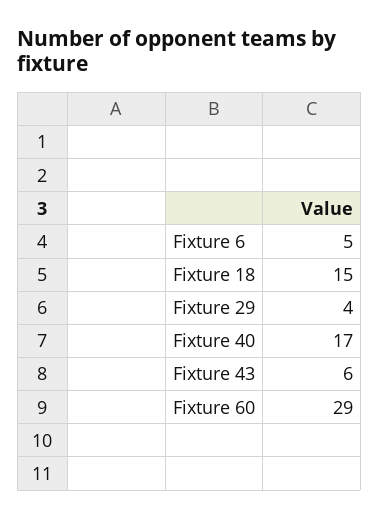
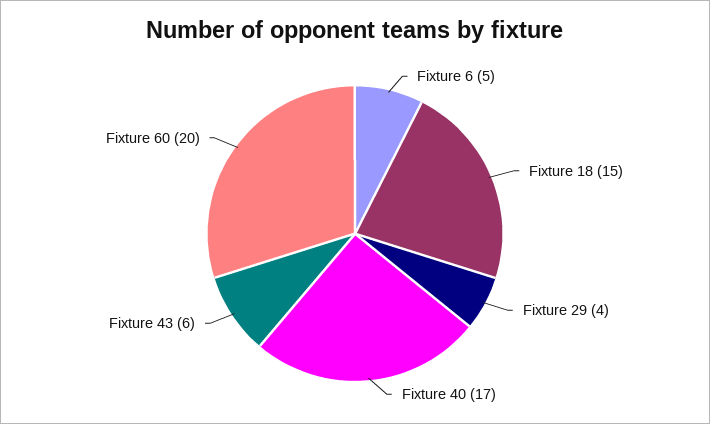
Fixture 60: 29 -> 20

